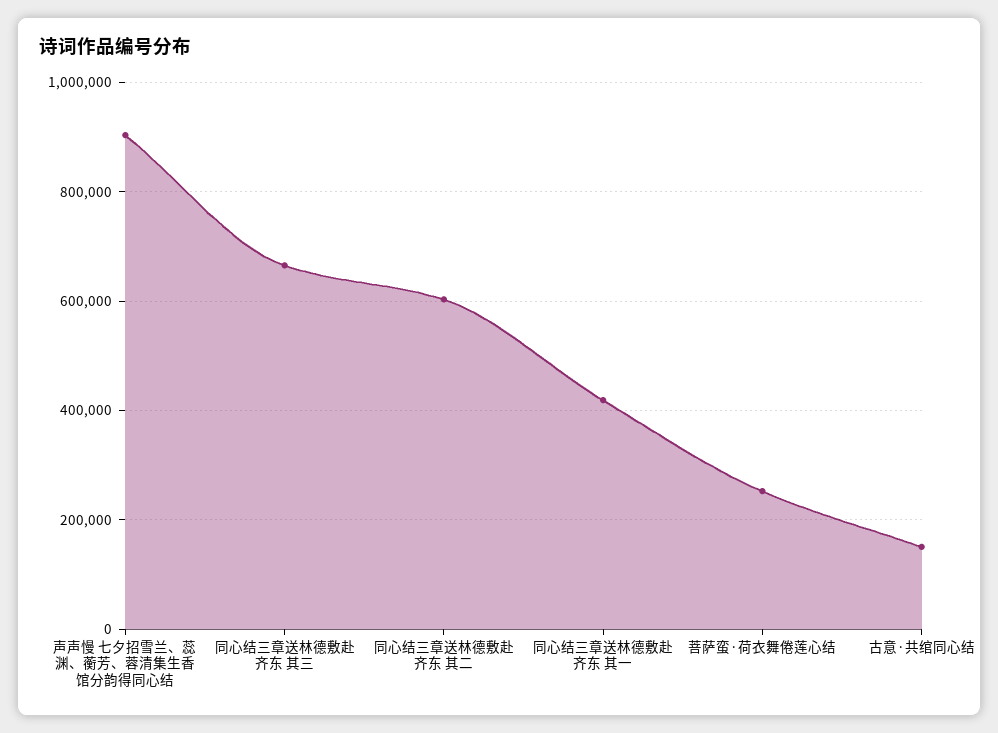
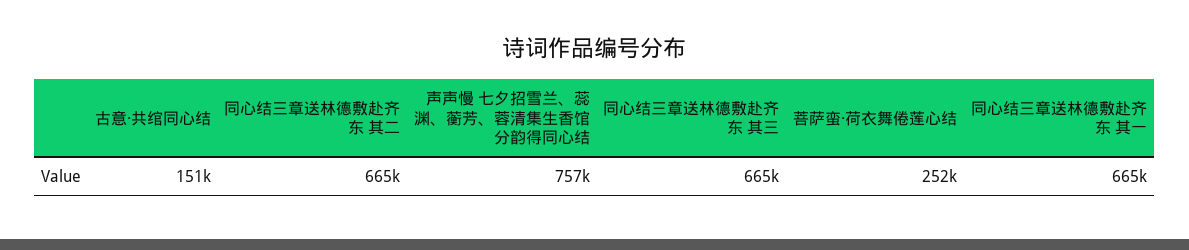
声声慢 七夕招雪兰、蕊渊、蘅芳、蓉清集生香馆分韵得同心结: 900000 -> 757000
同心结三章送林德敷赴齐东 其二: 600000 -> 665000
同心结三章送林德敷赴齐东 其一: 420000 -> 665000

